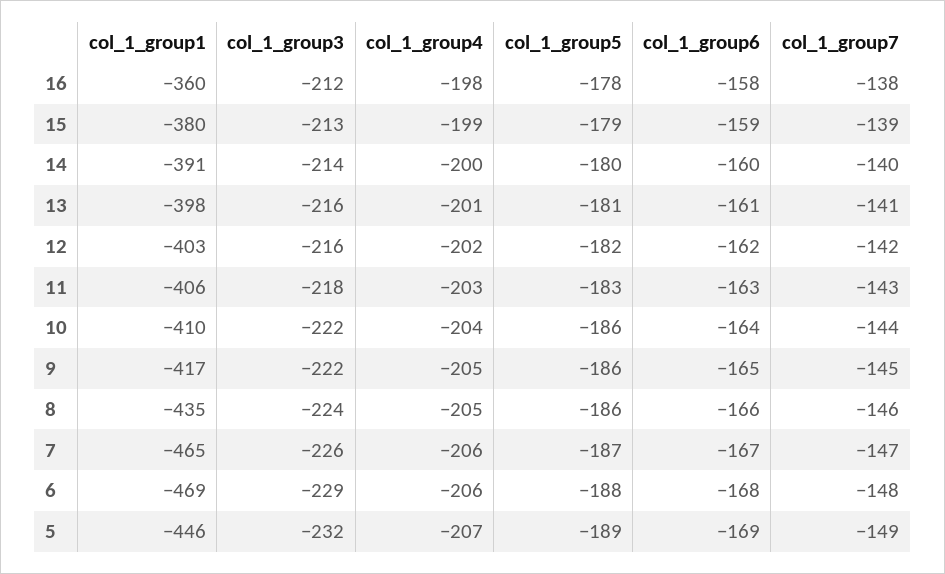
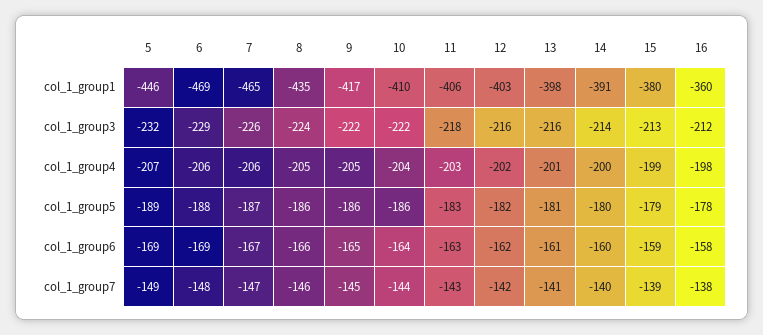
col_1_group6, 6: -168 -> -169

